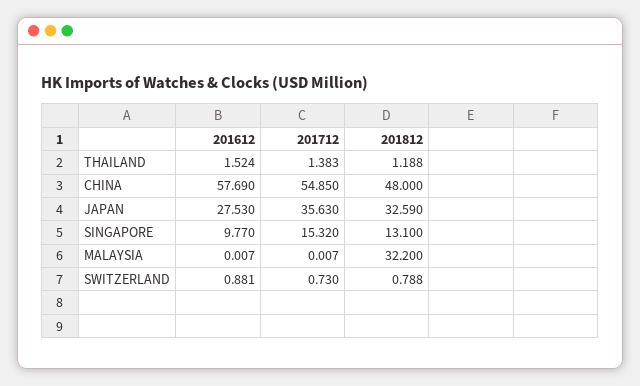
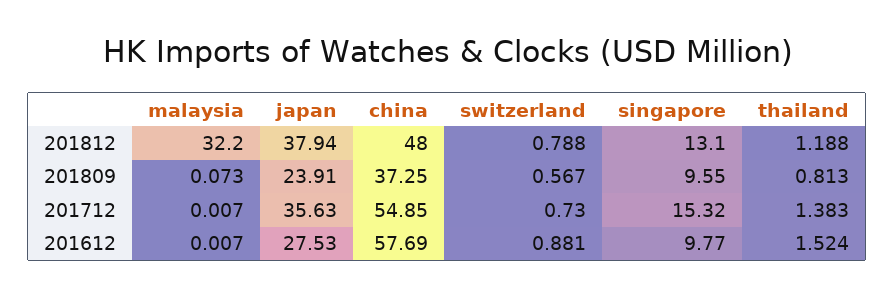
201812, JAPAN: 32.59 -> 37.94
201809, MALAYSIA: none -> 0.073
201809, JAPAN: none -> 23.91
201809, CHINA: none -> 37.25
201809, SWITZERLAND: none -> 0.567
201809, SINGAPORE: none -> 9.55
201809, THAILAND: none -> 0.813

